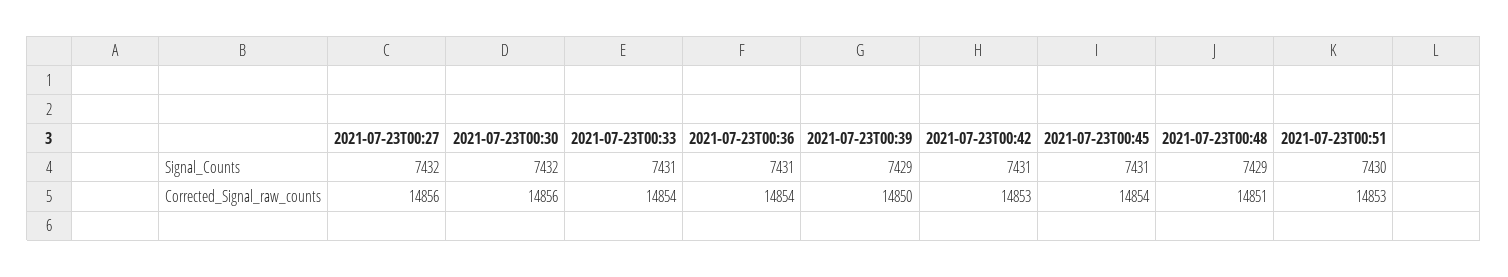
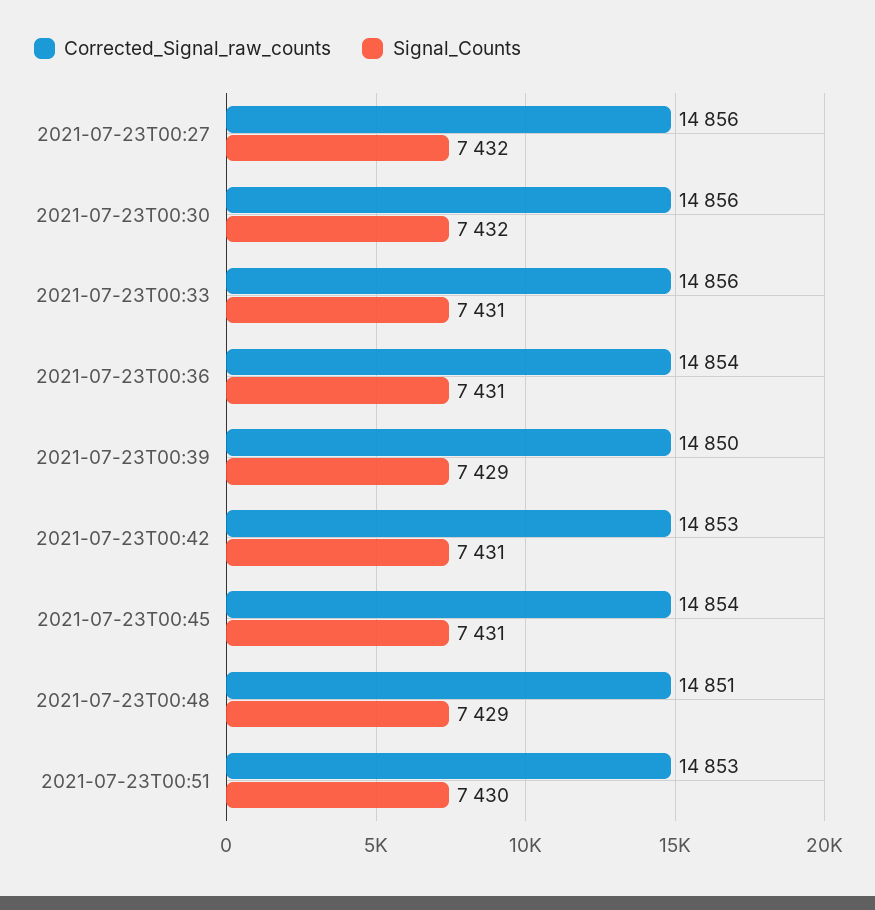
Corrected_Signal_raw_counts, 2021-07-23T00:33: 14854 -> 14856

